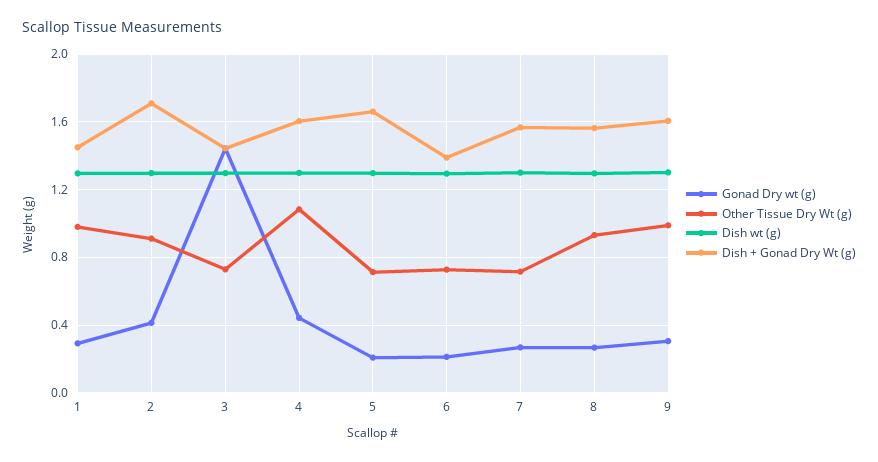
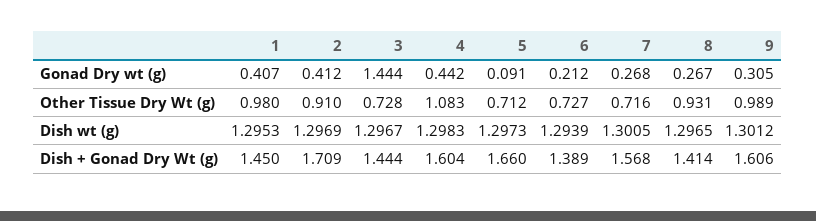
Gonad Dry wt (g), 1: 0.3 -> 0.407
Gonad Dry wt (g), 5: 0.2 -> 0.091
Dish + Gonad Dry Wt (g), 8: 1.55 -> 1.414

